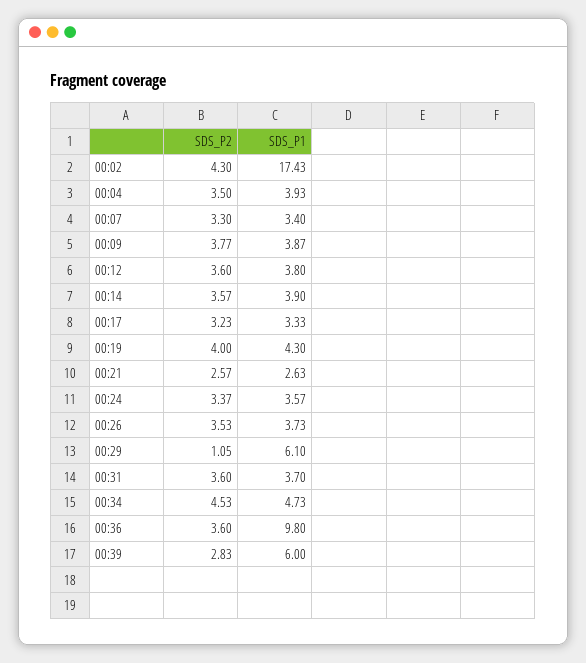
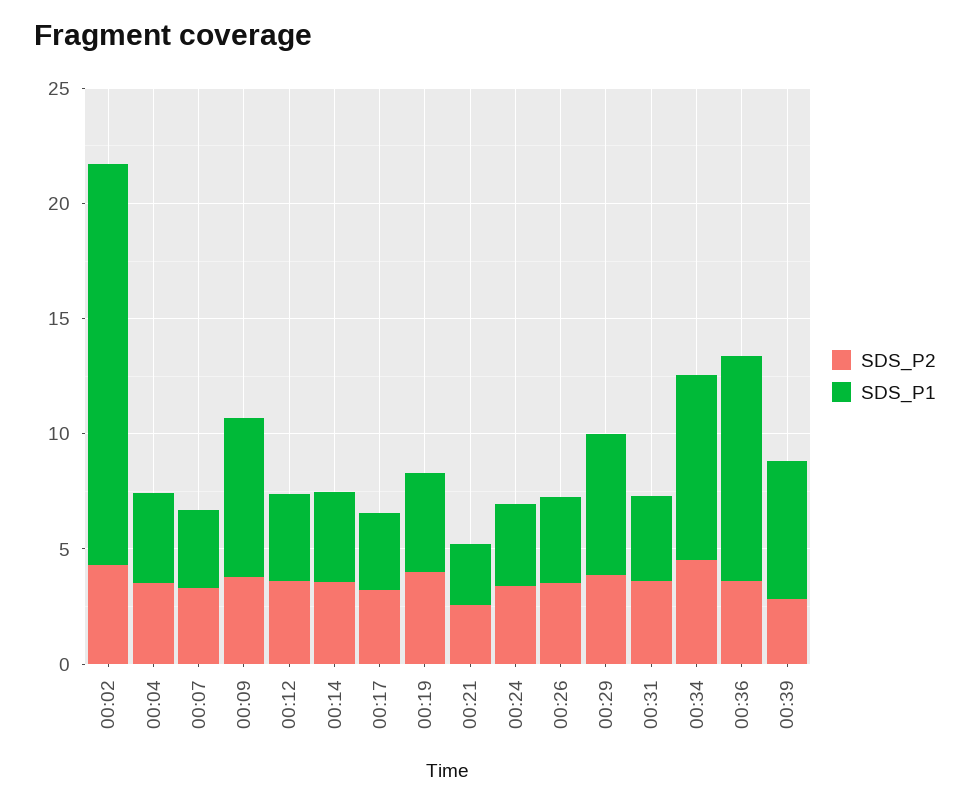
SDS_P1, 00:09: 3.87 -> 7
SDS_P2, 00:29: 1.05 -> 4
SDS_P1, 00:34: 4.73 -> 8

